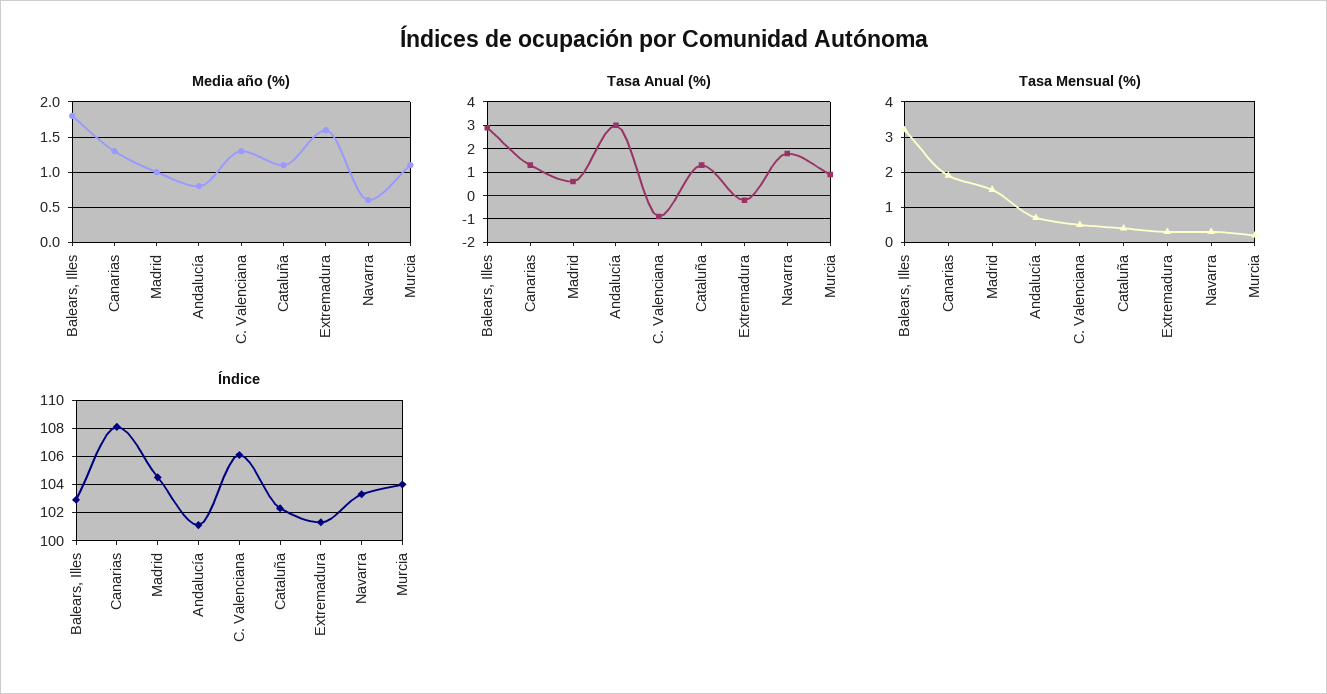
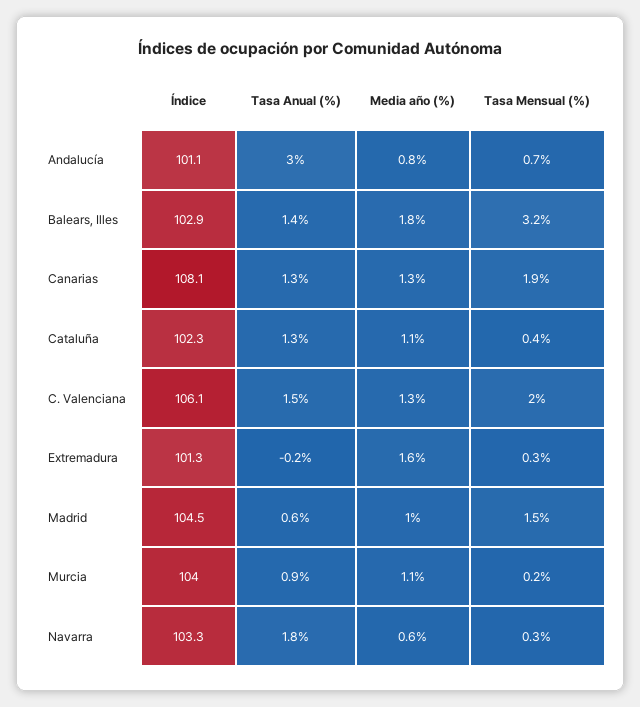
Tasa Anual (%), Balears, Illes: 3 -> 1.4
Tasa Anual (%), C. Valenciana: -1 -> 1.5
Tasa Mensual (%), C. Valenciana: 0.5 -> 2

